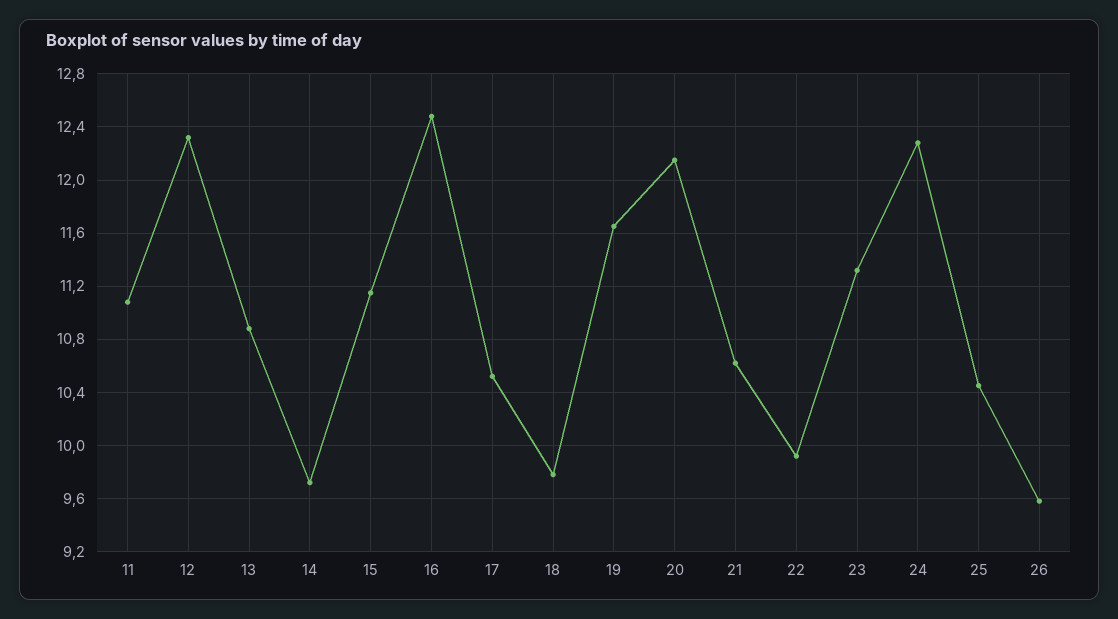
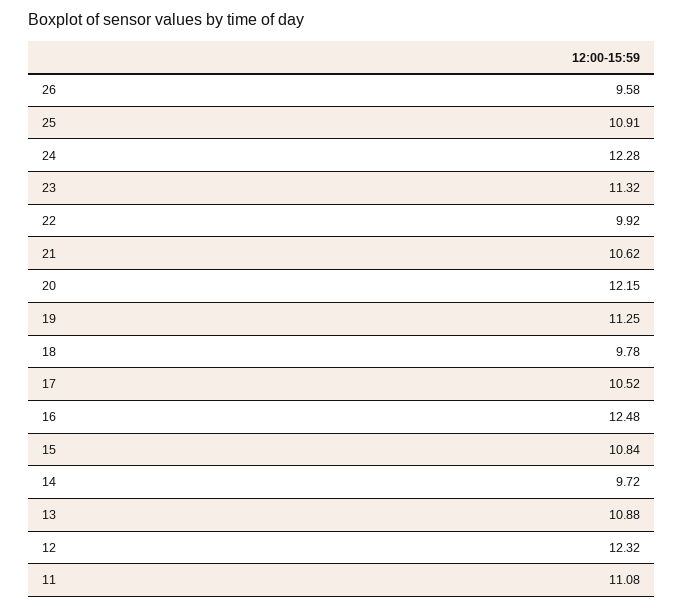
15: 11.15 -> 10.84
19: 11.65 -> 11.25
25: 10.45 -> 10.91

